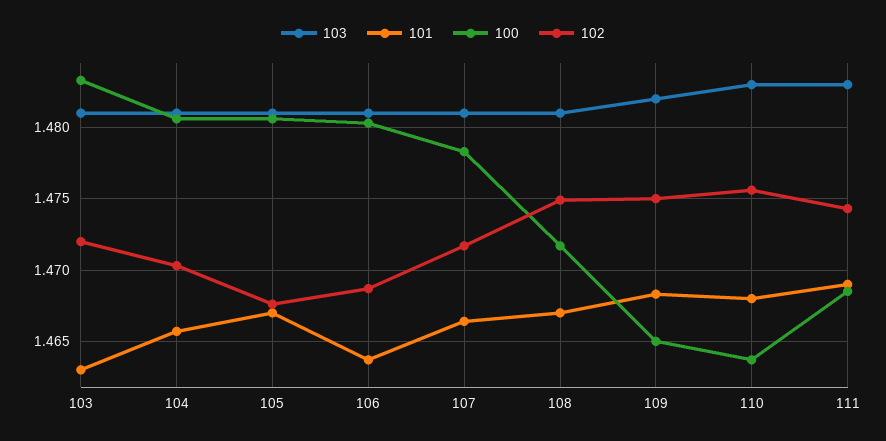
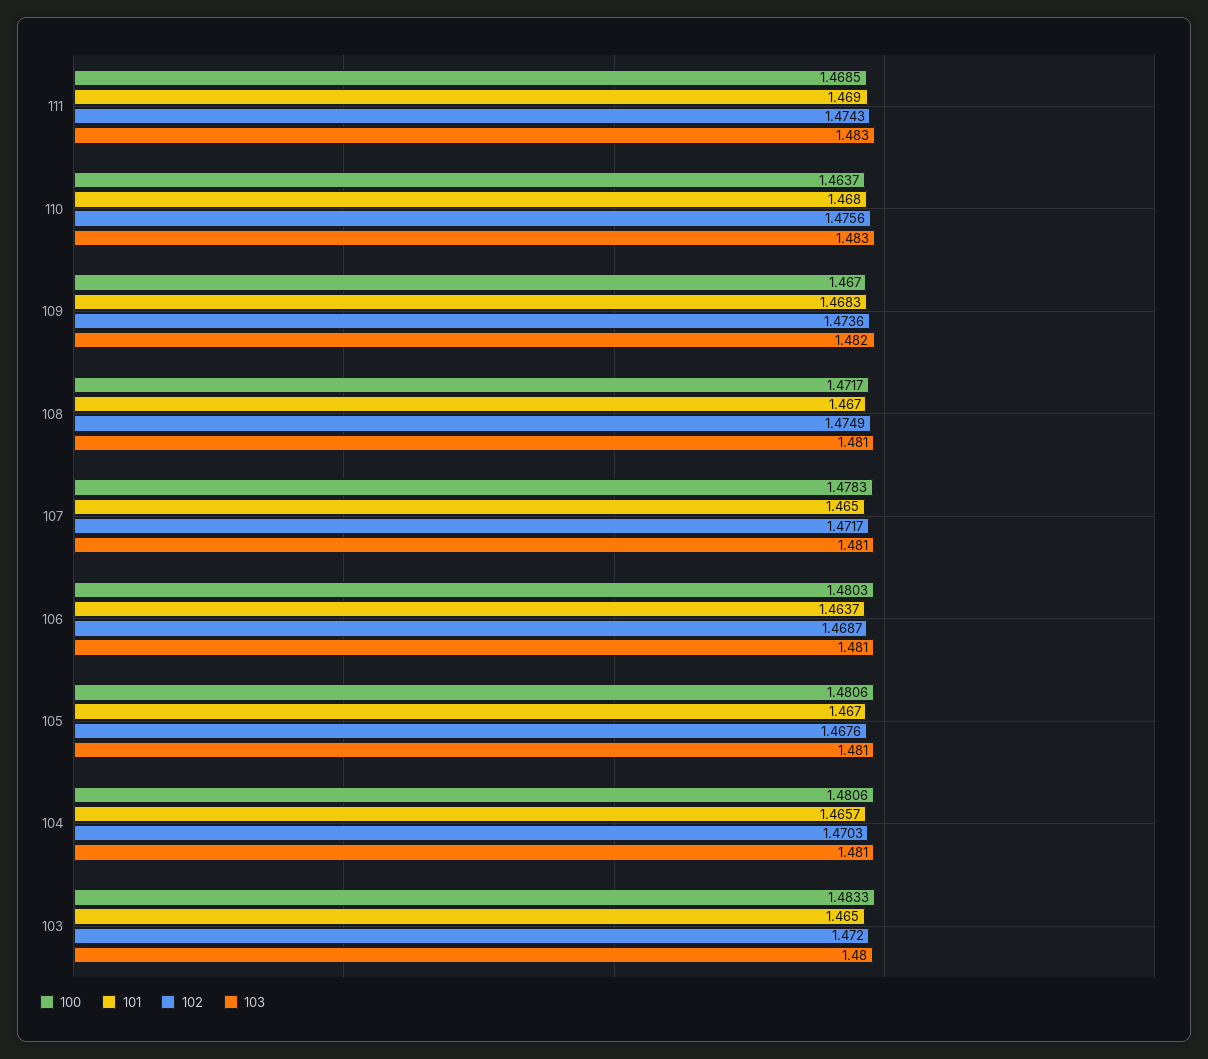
103, 103: 1.481 -> 1.48
101, 103: 1.463 -> 1.465
101, 107: 1.4665 -> 1.465
100, 109: 1.465 -> 1.467
102, 109: 1.475 -> 1.4736

